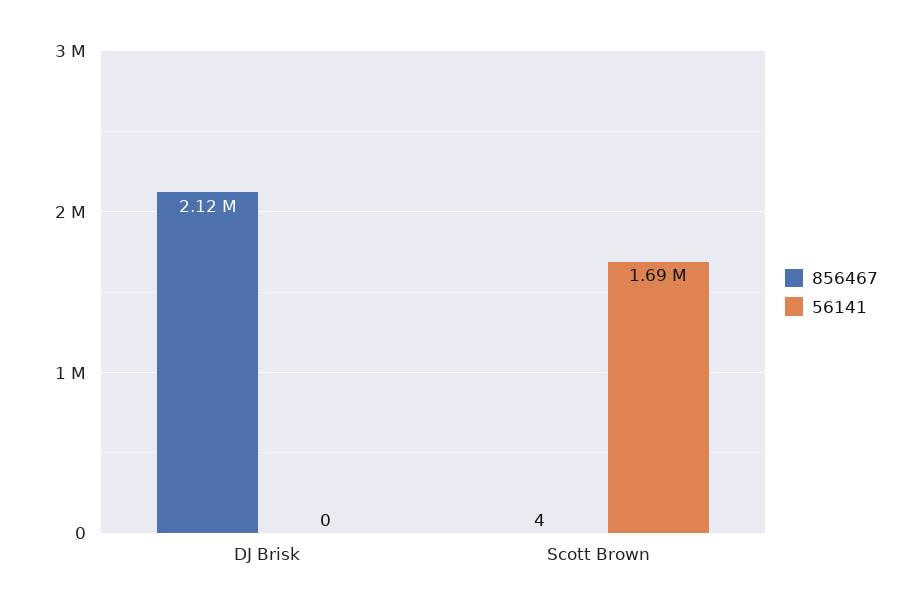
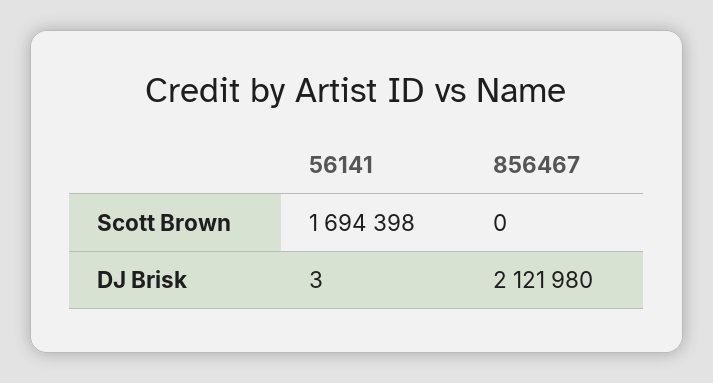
56141, DJ Brisk: 0 -> 3
856467, Scott Brown: 4 -> 0

